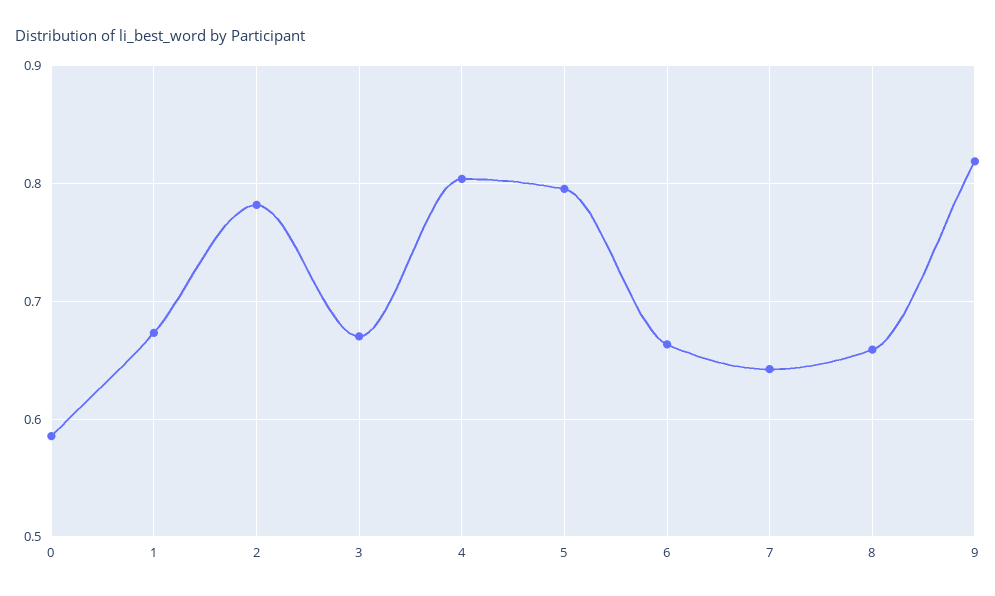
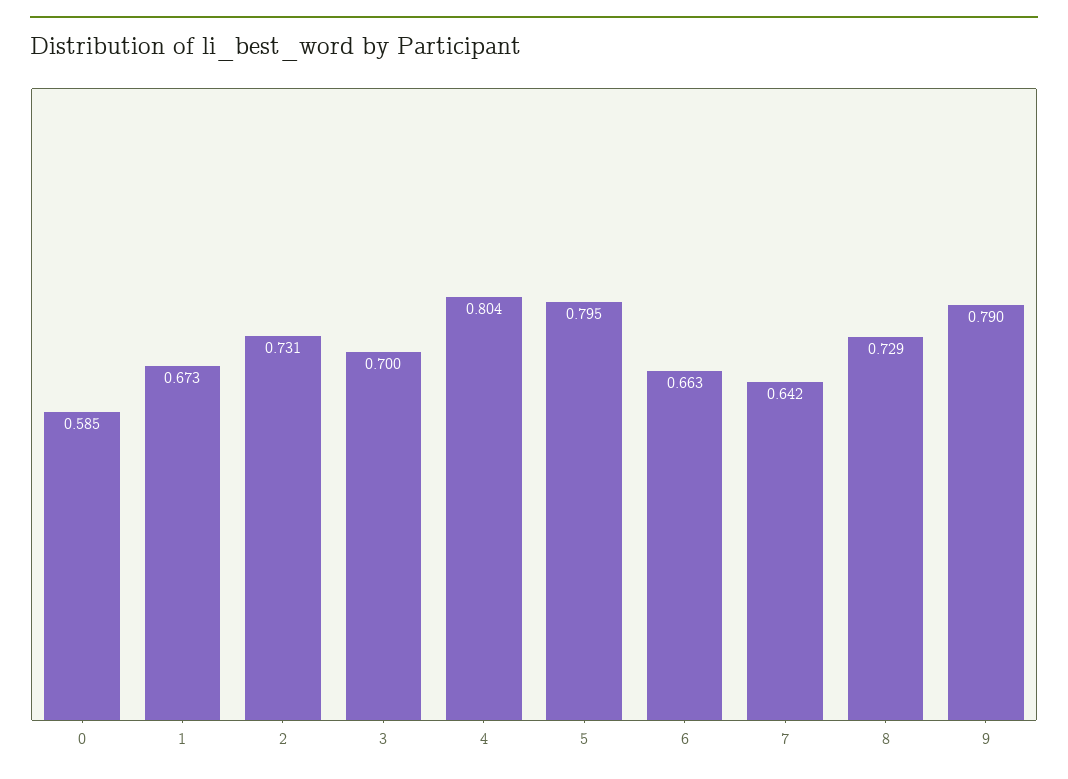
2: 0.78 -> 0.731
3: 0.67 -> 0.7
8: 0.66 -> 0.729
9: 0.82 -> 0.79

